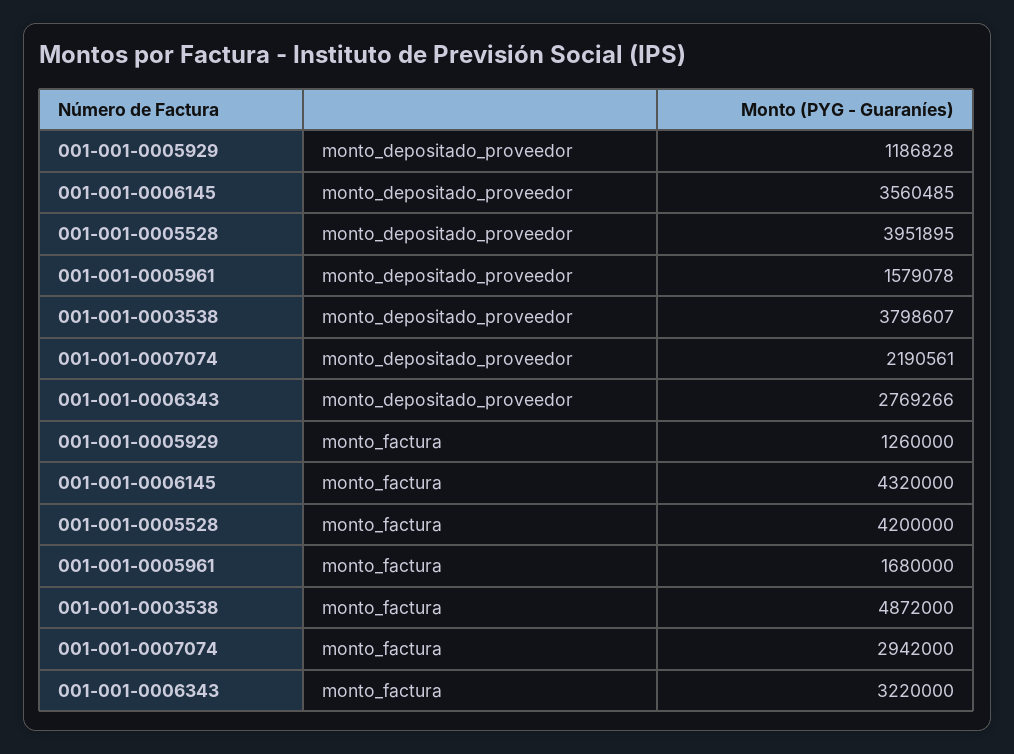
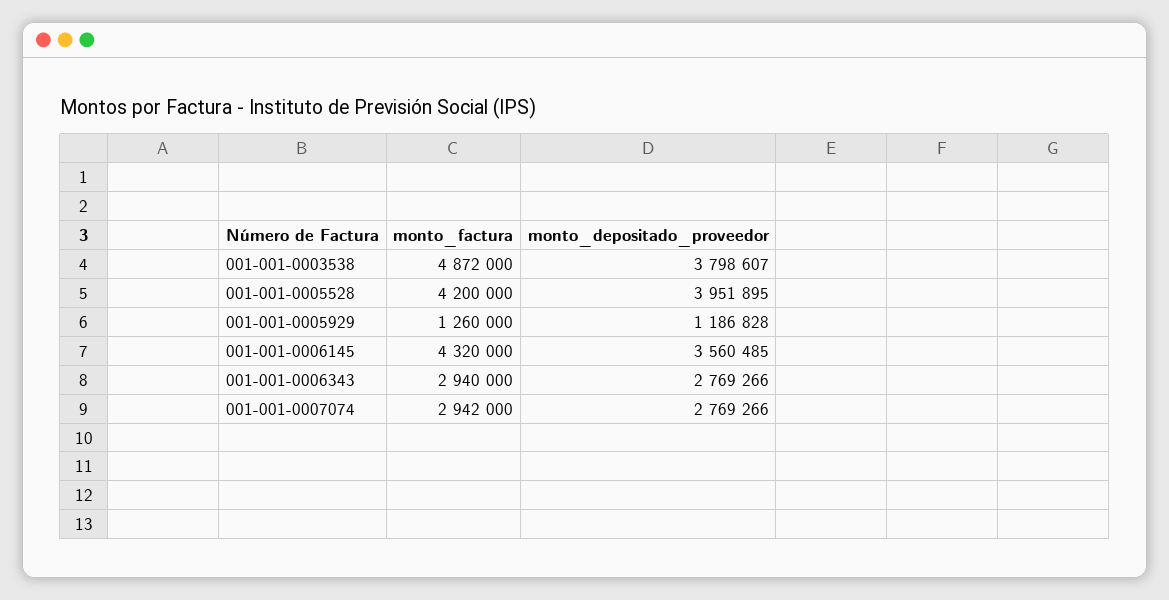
001-001-0005961, monto_depositado_proveedor: 1579078 -> none
001-001-0007074, monto_depositado_proveedor: 2190561 -> 2769266
001-001-0005961, monto_factura: 1680000 -> none
001-001-0006343, monto_factura: 3220000 -> 2940000

